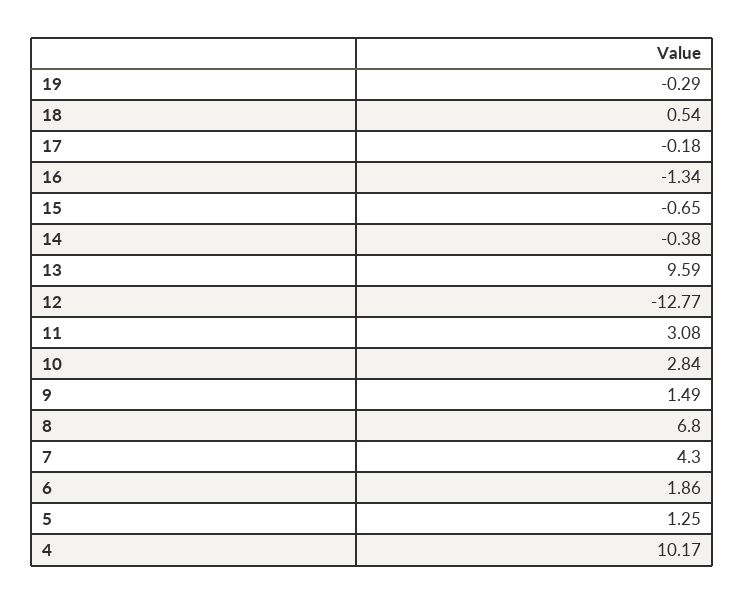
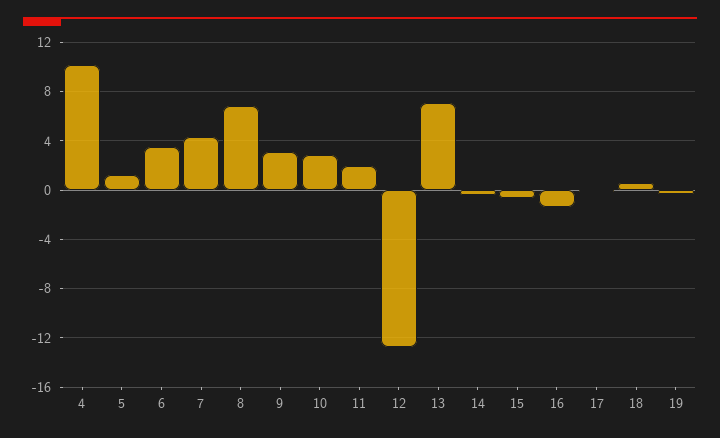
13: 9.59 -> 7
11: 3.08 -> 2
9: 1.49 -> 3
6: 1.86 -> 3.5

